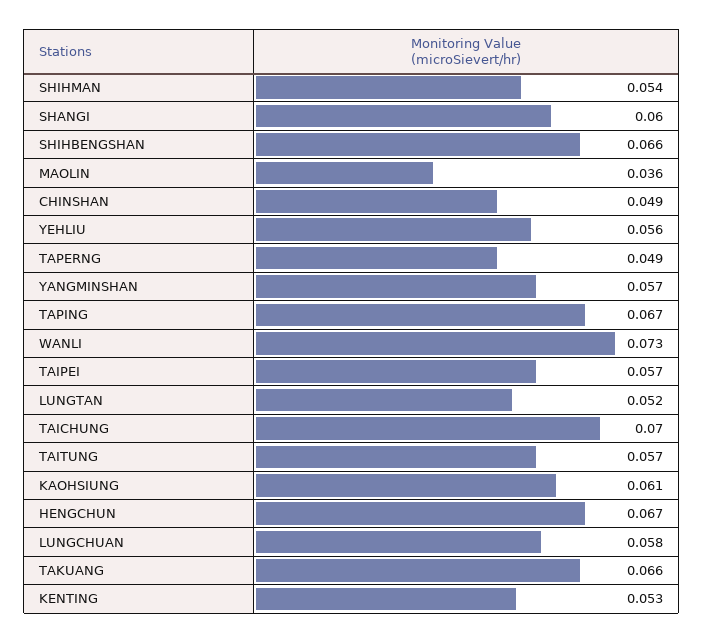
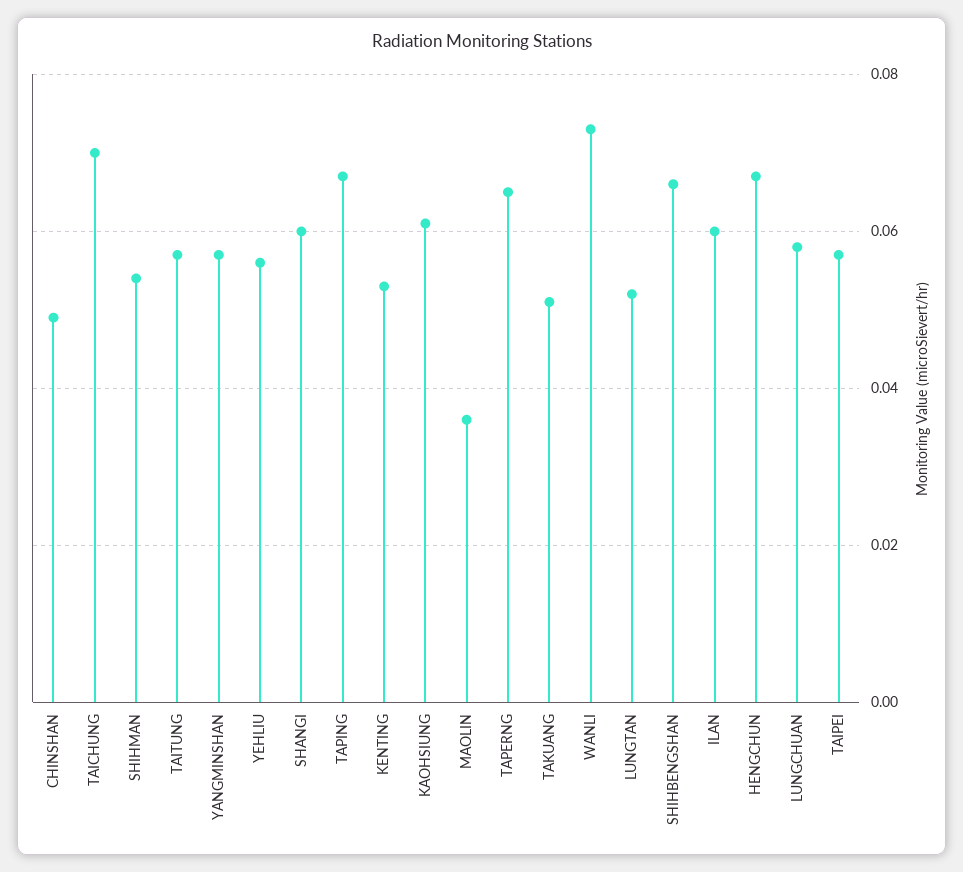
TAPERNG: 0.049 -> 0.065
TAKUANG: 0.066 -> 0.05
ILAN: none -> 0.06

